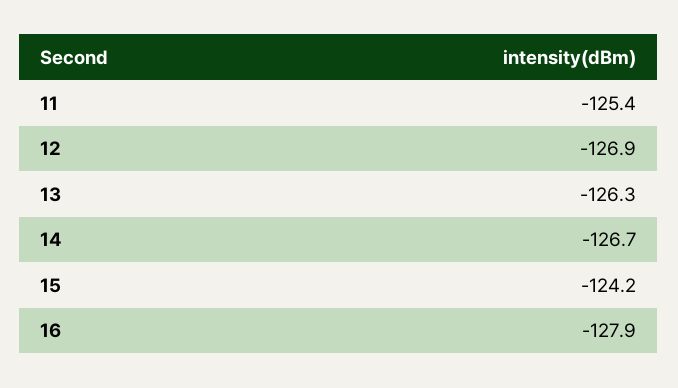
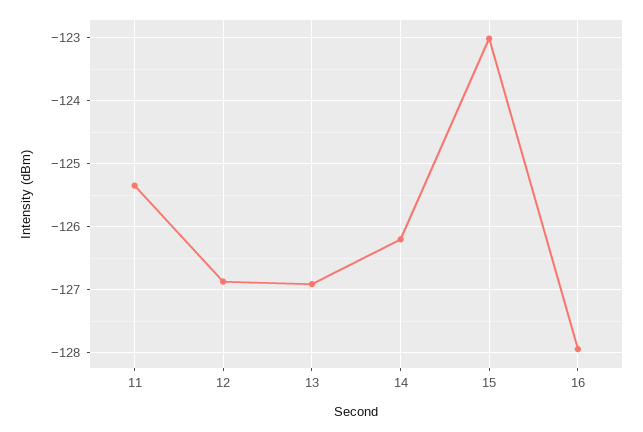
13: -126.3 -> -126.9
14: -126.7 -> -126.2
15: -124.2 -> -123

